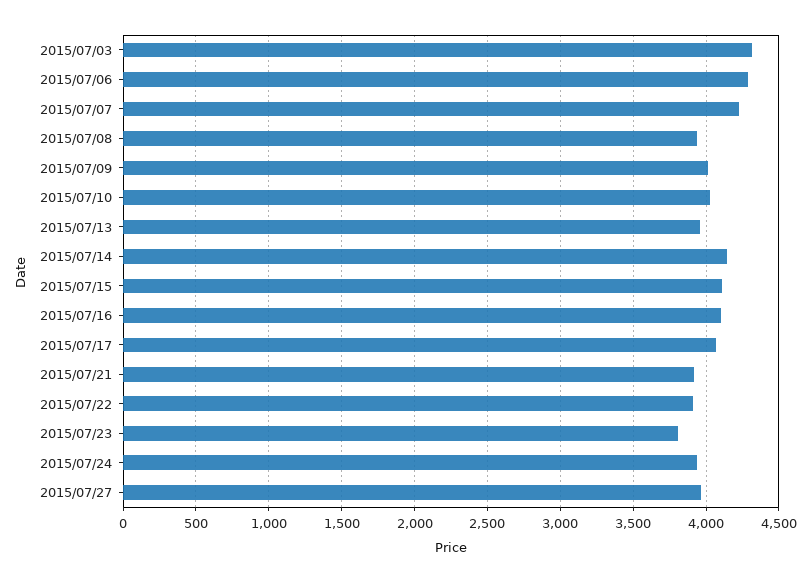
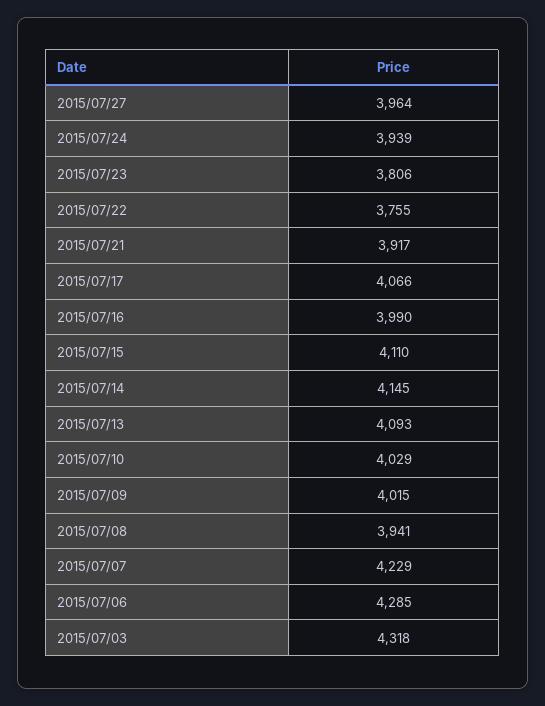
2015/07/13: 3950 -> 4093
2015/07/16: 4100 -> 3990
2015/07/22: 3900 -> 3755

